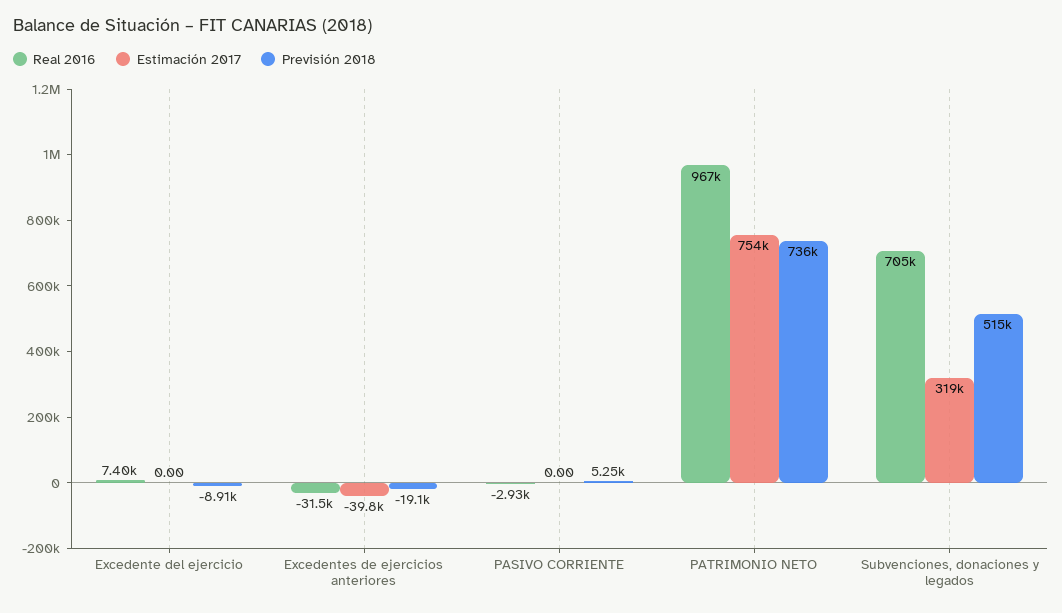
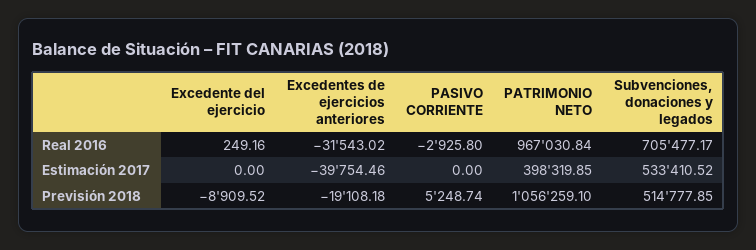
Real 2016, Excedente del ejercicio: 7400 -> 249.16
Estimación 2017, PATRIMONIO NETO: 754000 -> 398319.85
Previsión 2018, PATRIMONIO NETO: 736000 -> 1056259.1
Estimación 2017, Subvenciones, donaciones y legados: 319000 -> 533410.52

